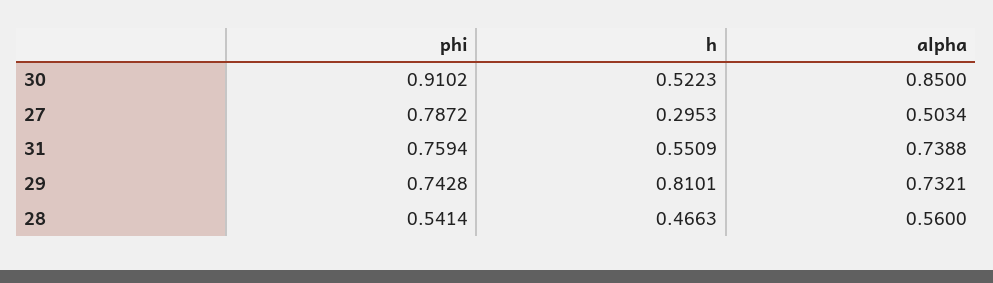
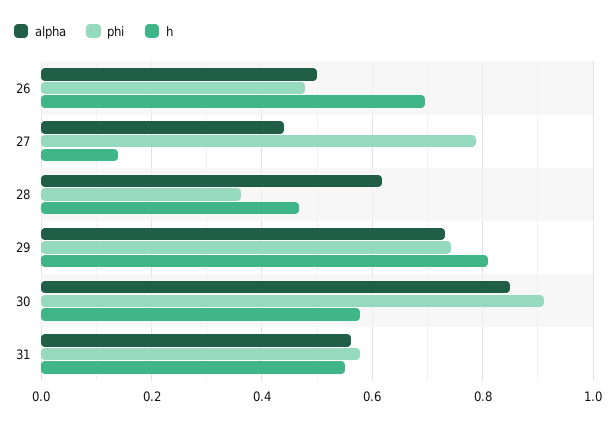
h, 30: 0.5223 -> 0.58
h, 27: 0.2953 -> 0.14
alpha, 27: 0.5034 -> 0.44
phi, 31: 0.7594 -> 0.58
alpha, 31: 0.7388 -> 0.56
phi, 28: 0.5414 -> 0.36
alpha, 28: 0.56 -> 0.62
alpha, 26: none -> 0.5
phi, 26: none -> 0.48
h, 26: none -> 0.7

